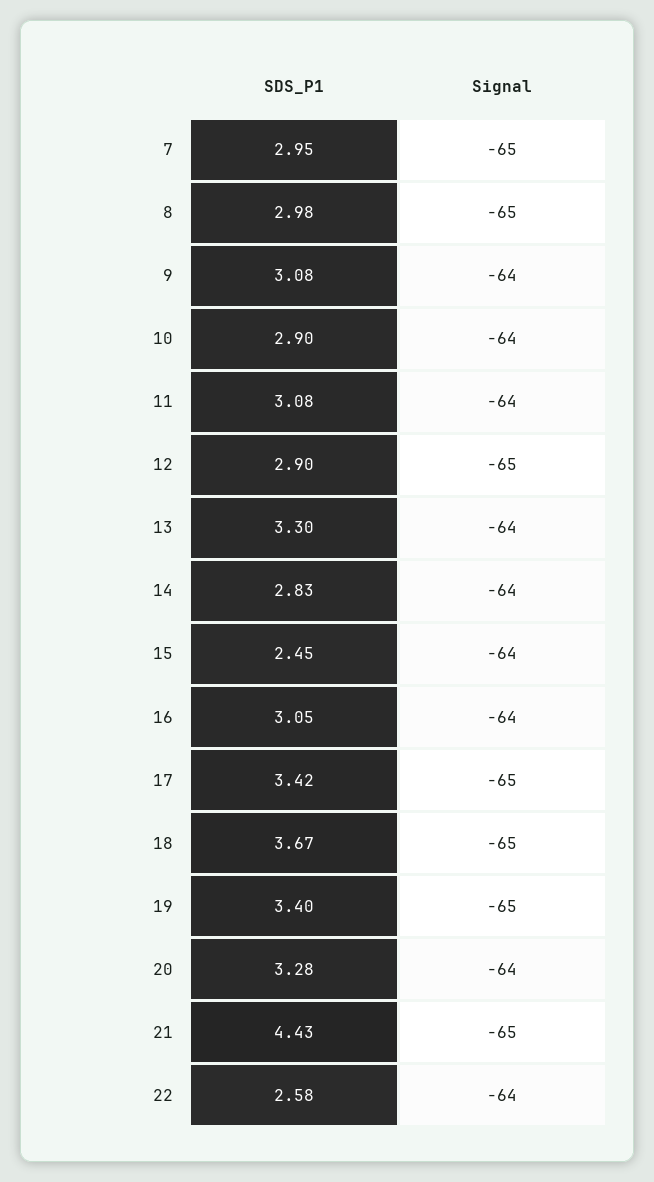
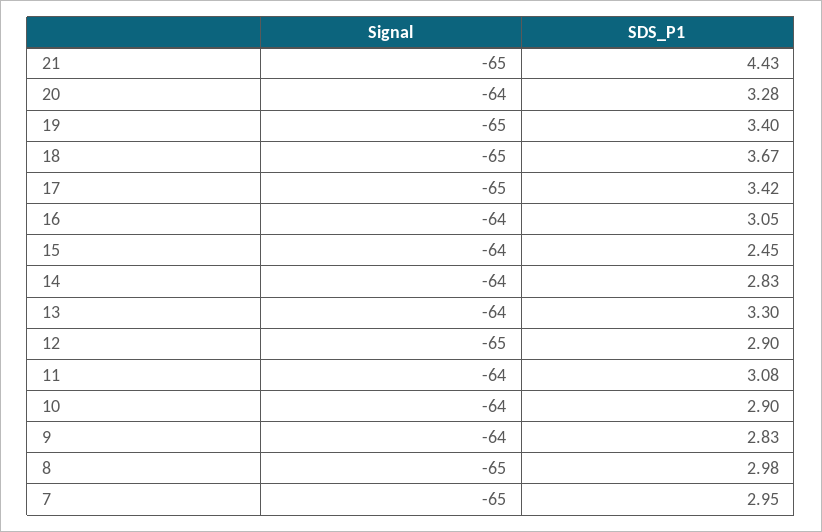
SDS_P1, 9: 3.08 -> 2.83
SDS_P1, 22: 2.58 -> none
Signal, 22: -64 -> none

